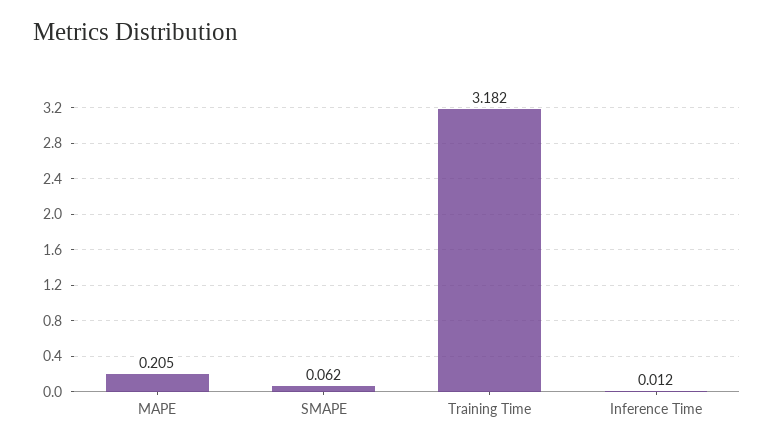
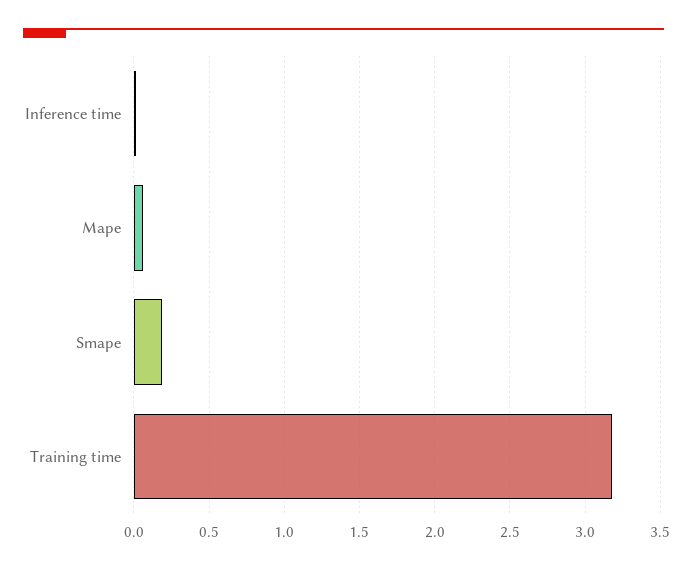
MAPE: 0.205 -> 0.05
SMAPE: 0.062 -> 0.2

